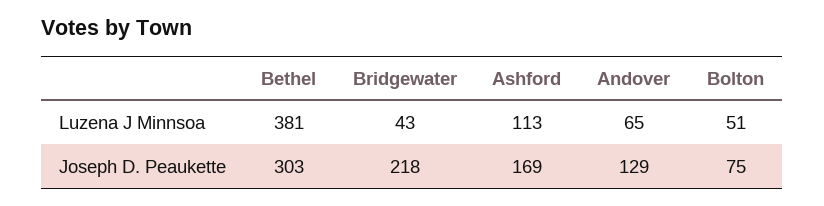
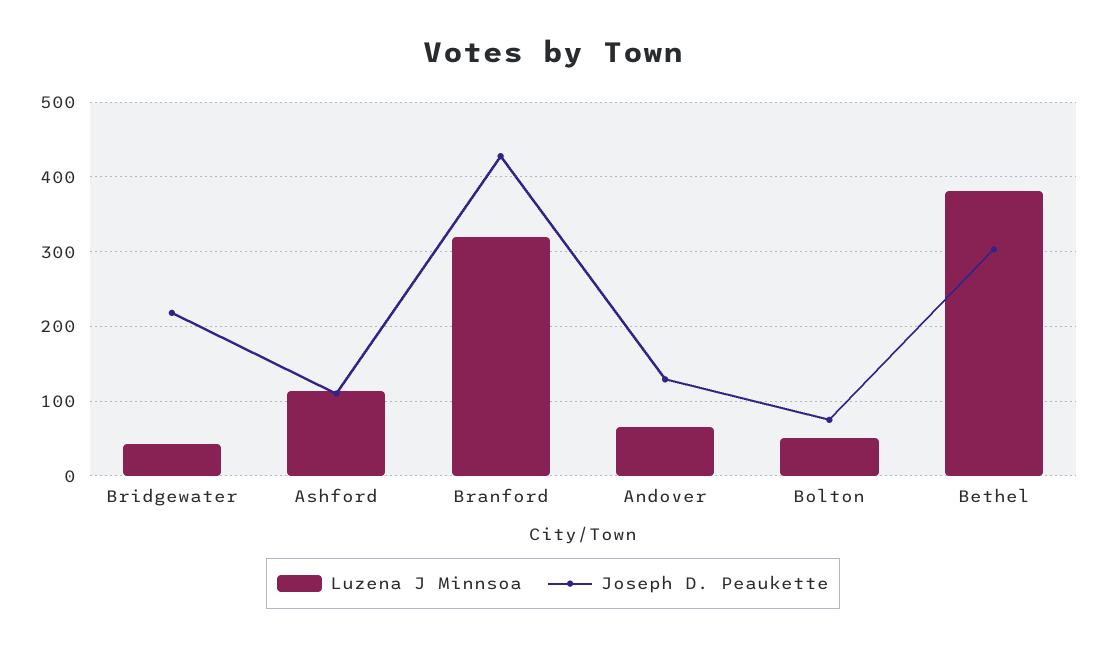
Joseph D. Peaukette, Ashford: 169 -> 110
Luzena J Minnsoa, Branford: none -> 320
Joseph D. Peaukette, Branford: none -> 430

